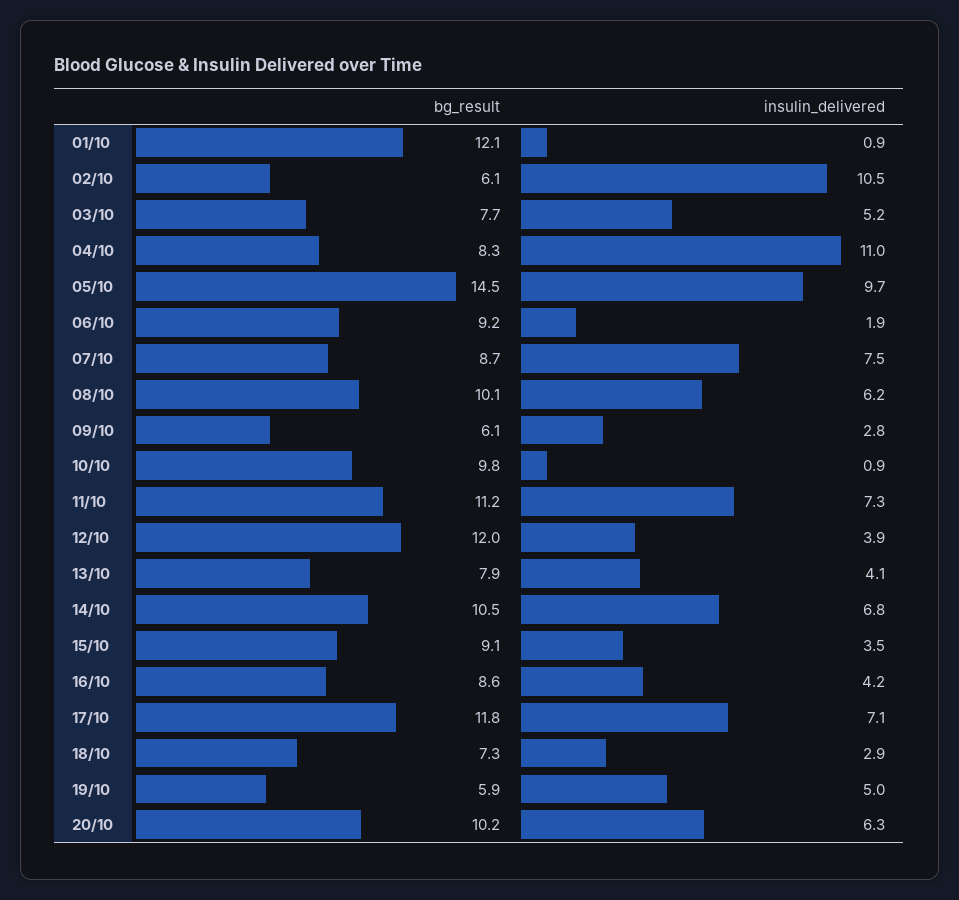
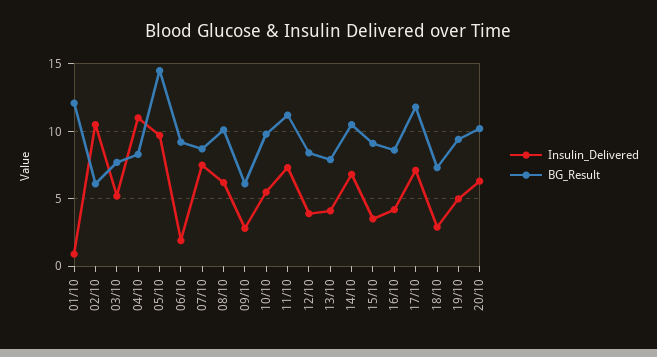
insulin_delivered, 10/10: 0.9 -> 5.5
bg_result, 12/10: 12 -> 8.5
bg_result, 19/10: 5.9 -> 9.5

